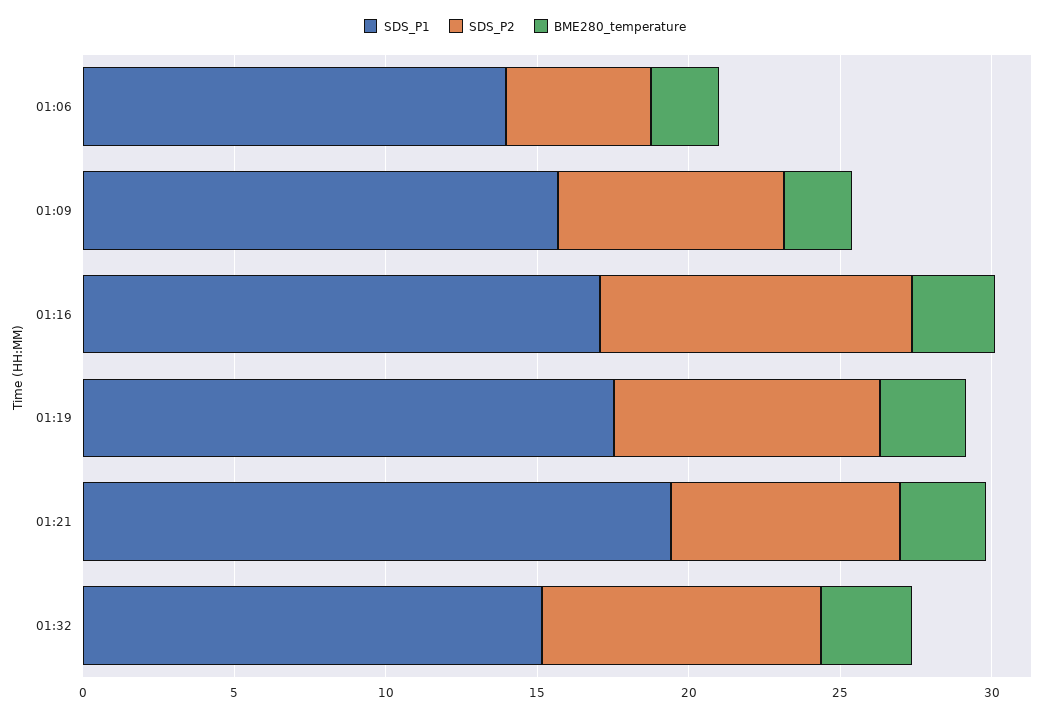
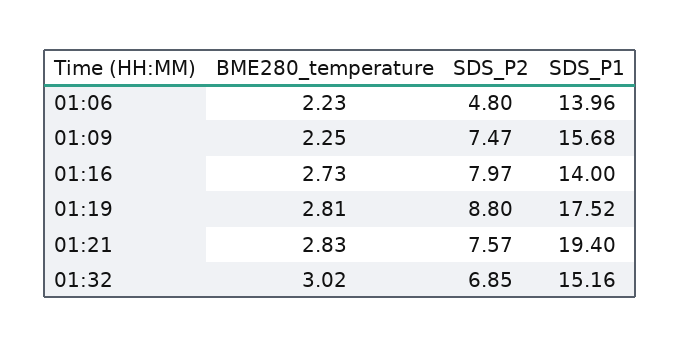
SDS_P1, 01:16: 17 -> 14
SDS_P2, 01:16: 10 -> 7.97
SDS_P2, 01:32: 9 -> 6.85

